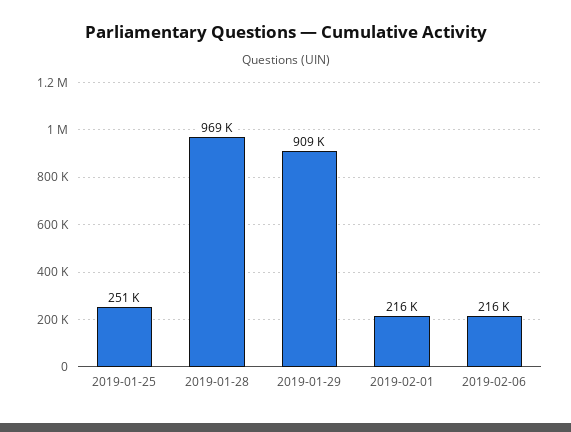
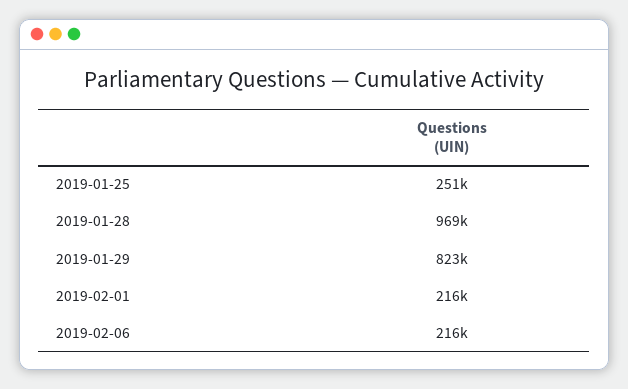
2019-01-29: 909000 -> 823000

